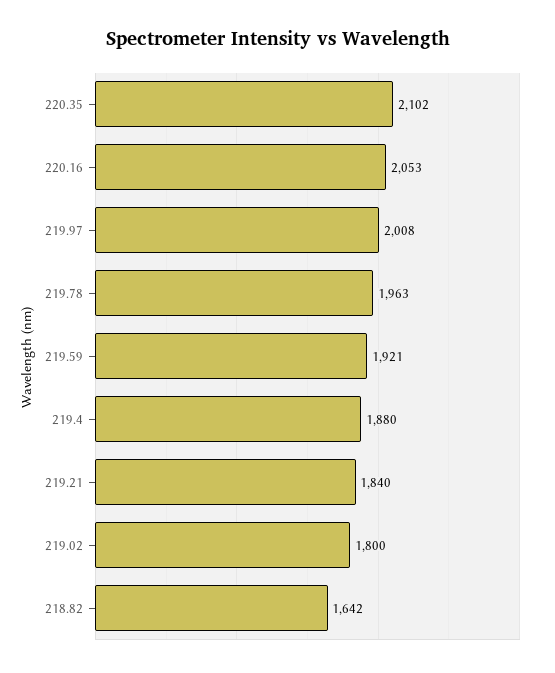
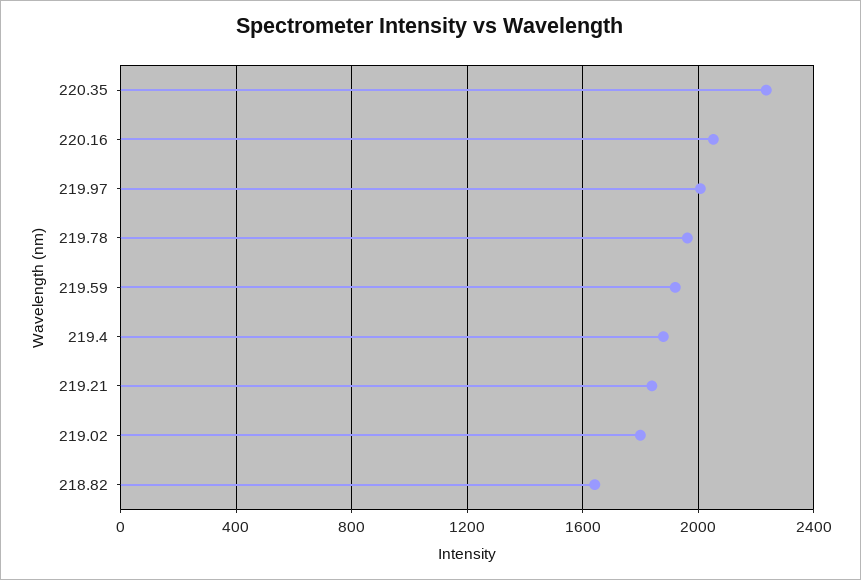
220.35: 2102 -> 2250

